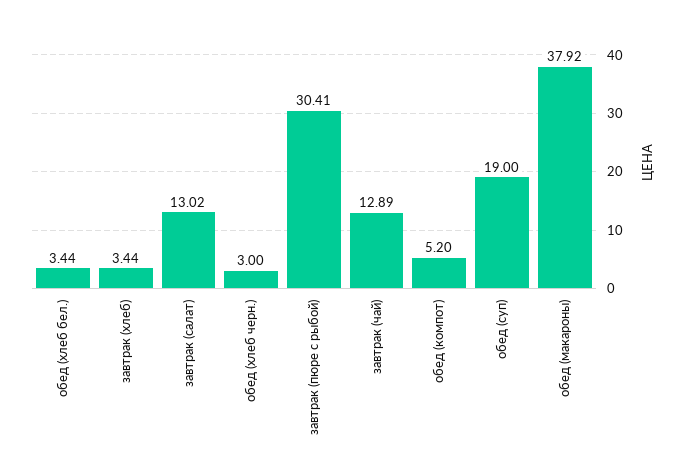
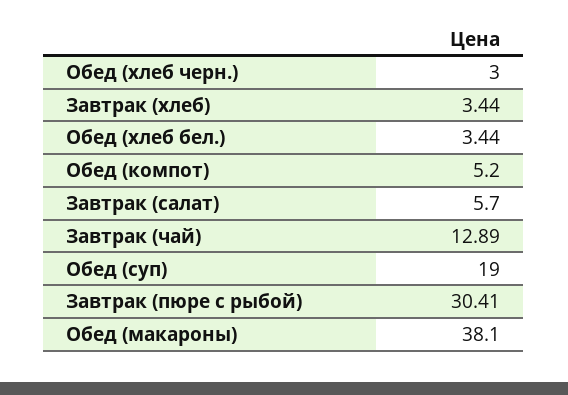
завтрак (салат): 13.02 -> 5.7
обед (макароны): 37.92 -> 38.1

